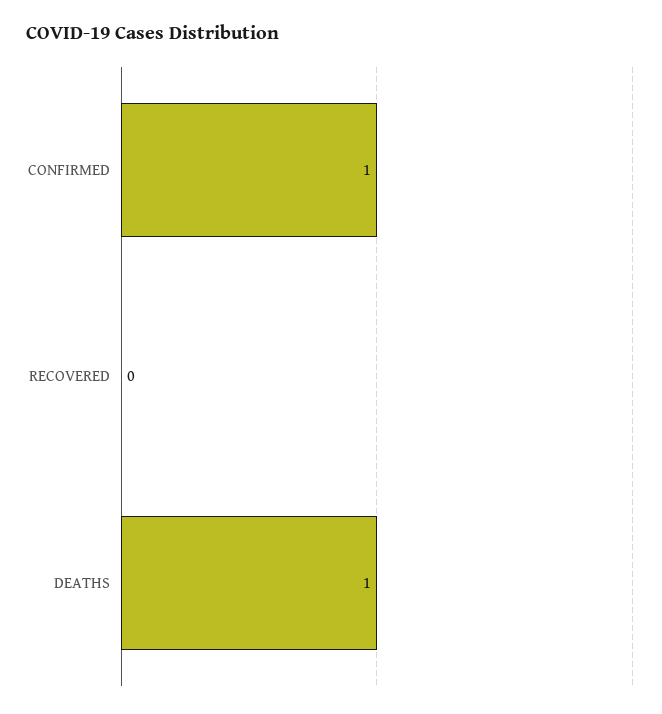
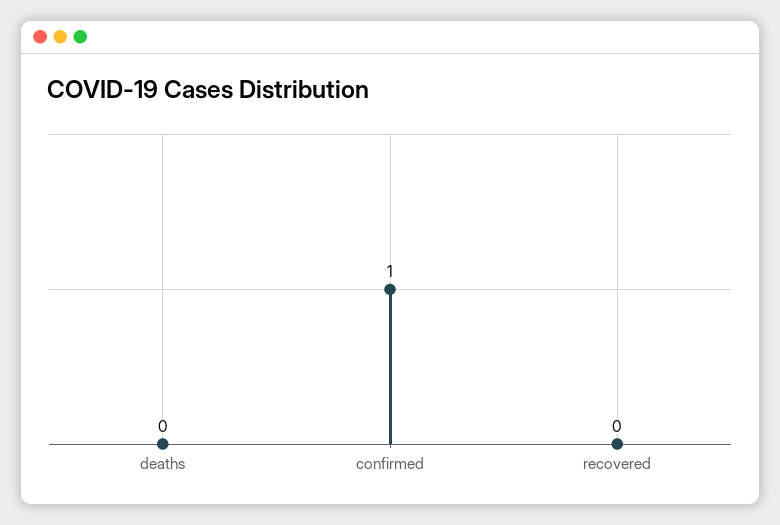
DEATHS: 1 -> 0

